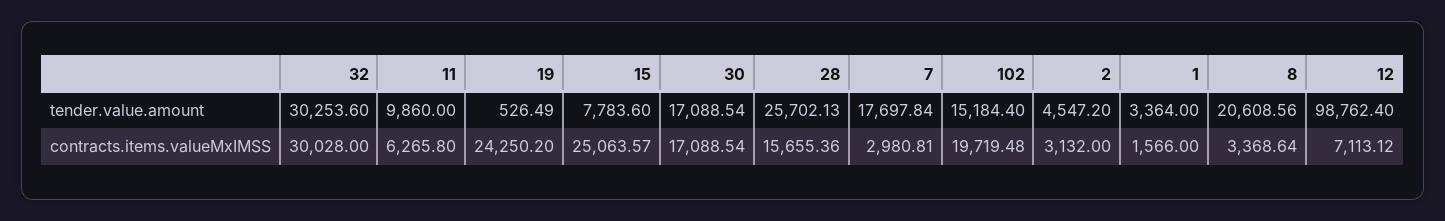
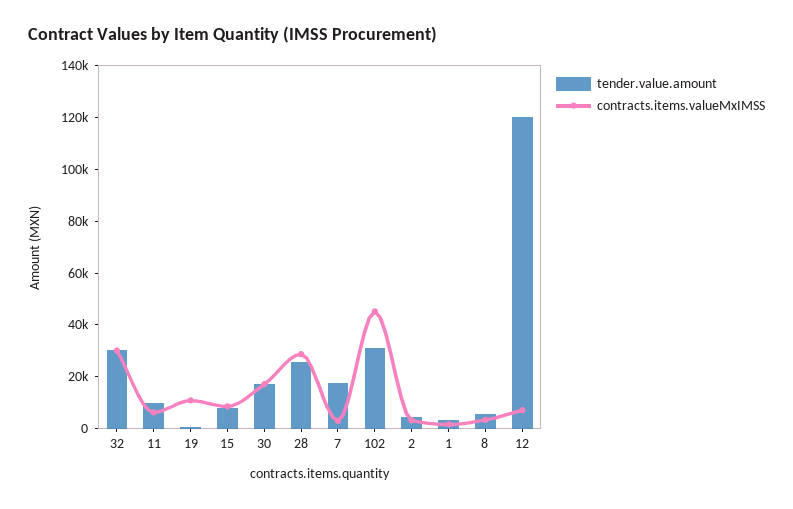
tender.value.amount, 102: 15184.4 -> 30000
tender.value.amount, 8: 20608.56 -> 5000
tender.value.amount, 12: 98762.4 -> 120000
contracts.items.valueMxIMSS, 19: 24250.2 -> 10000
contracts.items.valueMxIMSS, 15: 25063.57 -> 10000
contracts.items.valueMxIMSS, 28: 15655.36 -> 30000
contracts.items.valueMxIMSS, 102: 19719.48 -> 45000

